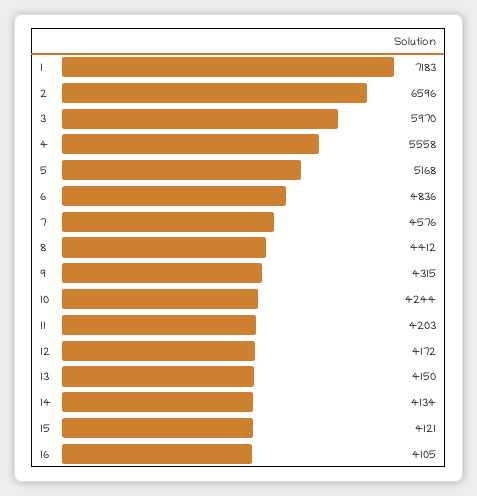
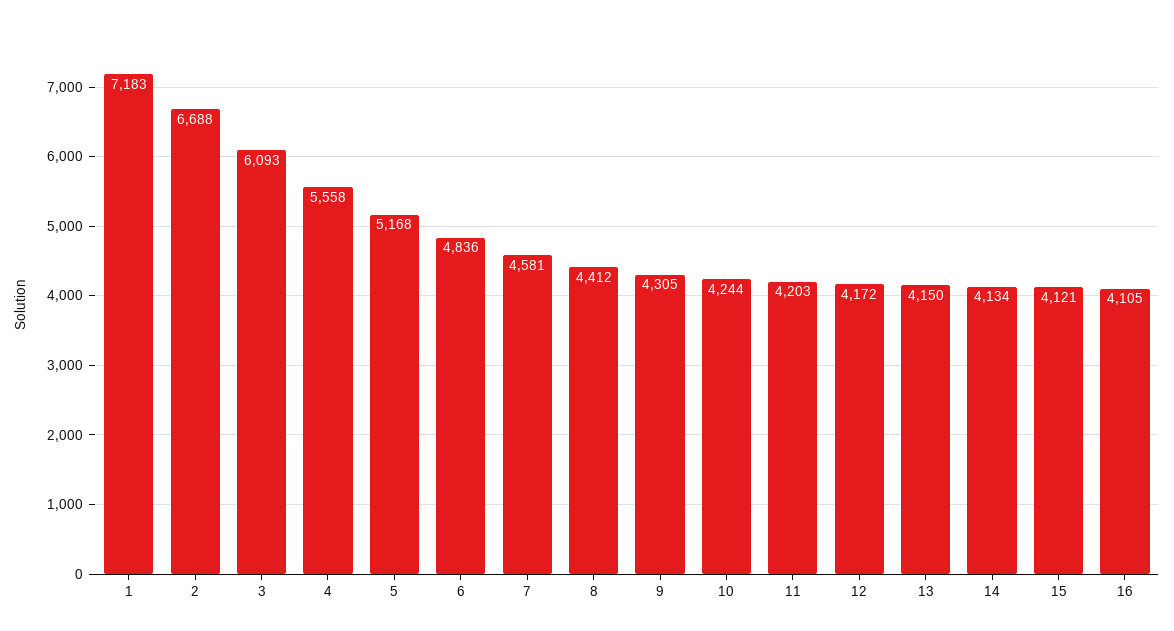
2: 6596 -> 6688
3: 5970 -> 6093
7: 4576 -> 4581
9: 4315 -> 4305

